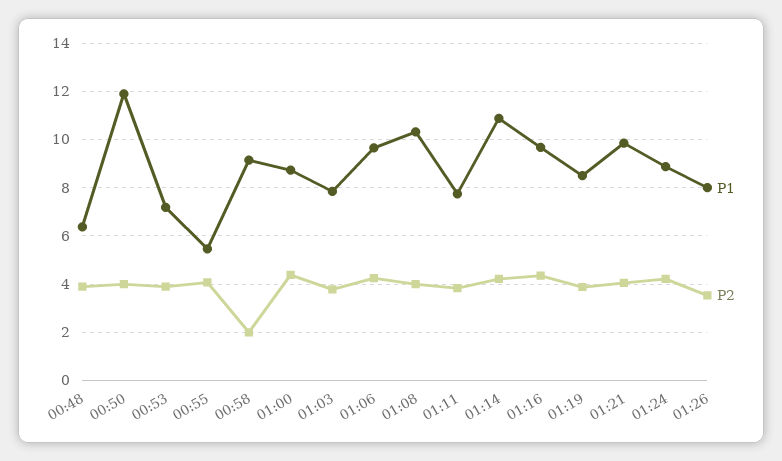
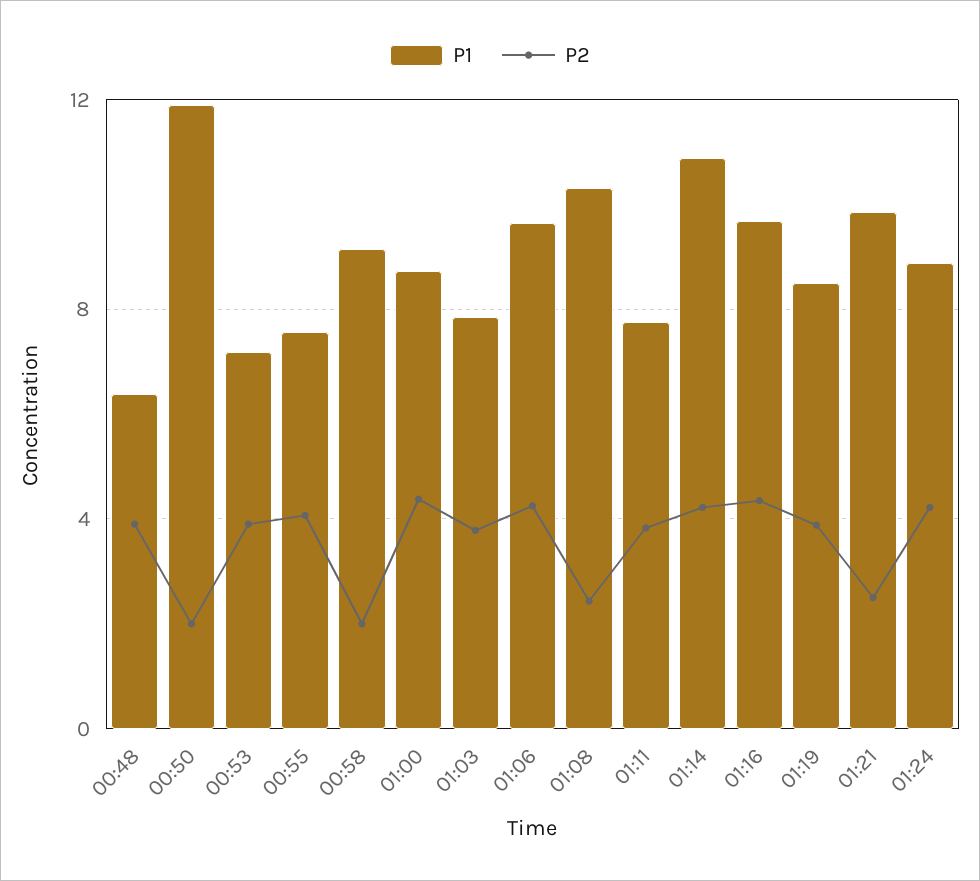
P2, 00:50: 4 -> 2
P1, 00:55: 5.5 -> 7.5
P2, 01:08: 4 -> 2.5
P2, 01:21: 4 -> 2.5
P1, 01:26: 8 -> none
P2, 01:26: 3.5 -> none

